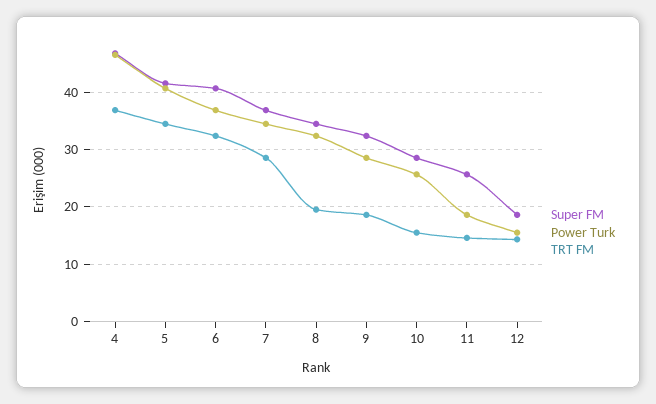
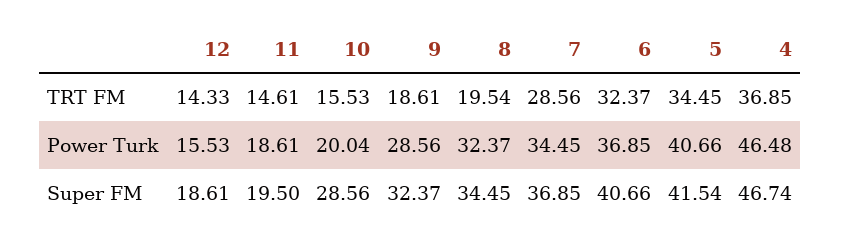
Power Turk, 10: 26 -> 20.04
Super FM, 11: 26 -> 19.5

